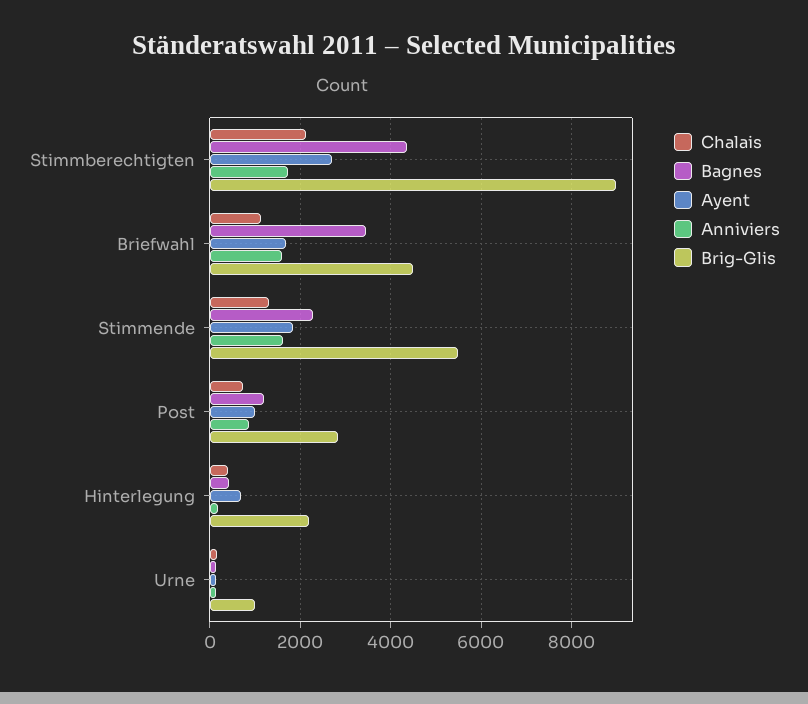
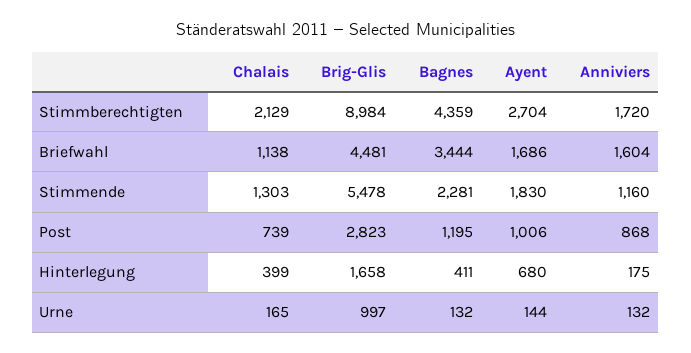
Anniviers, Stimmende: 1600 -> 1160
Brig-Glis, Hinterlegung: 2200 -> 1658

